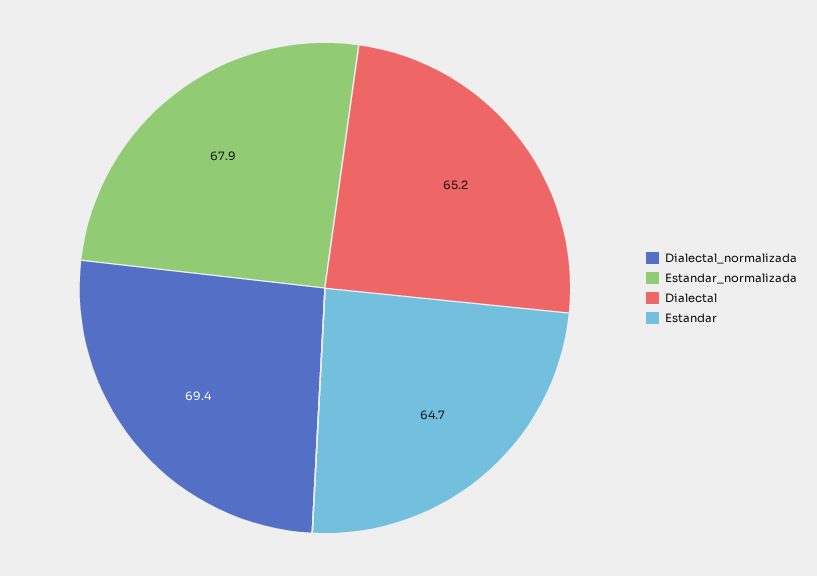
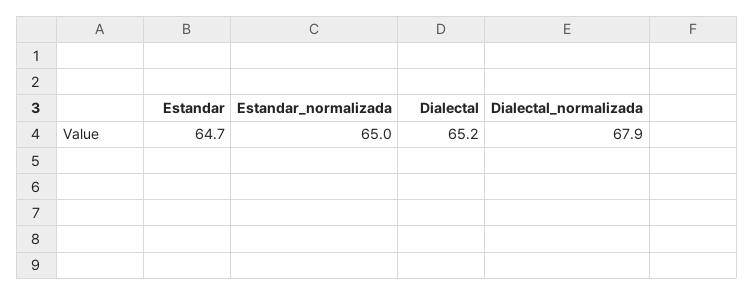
Dialectal_normalizada: 69.4 -> 67.9
Estandar_normalizada: 67.9 -> 65

